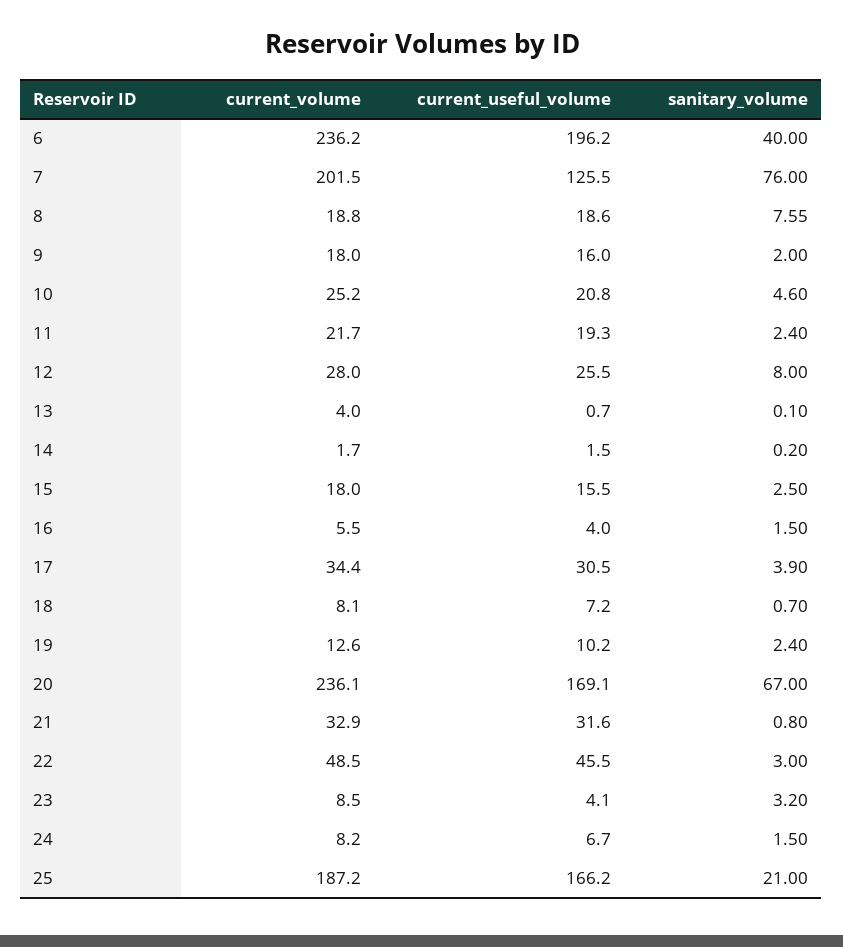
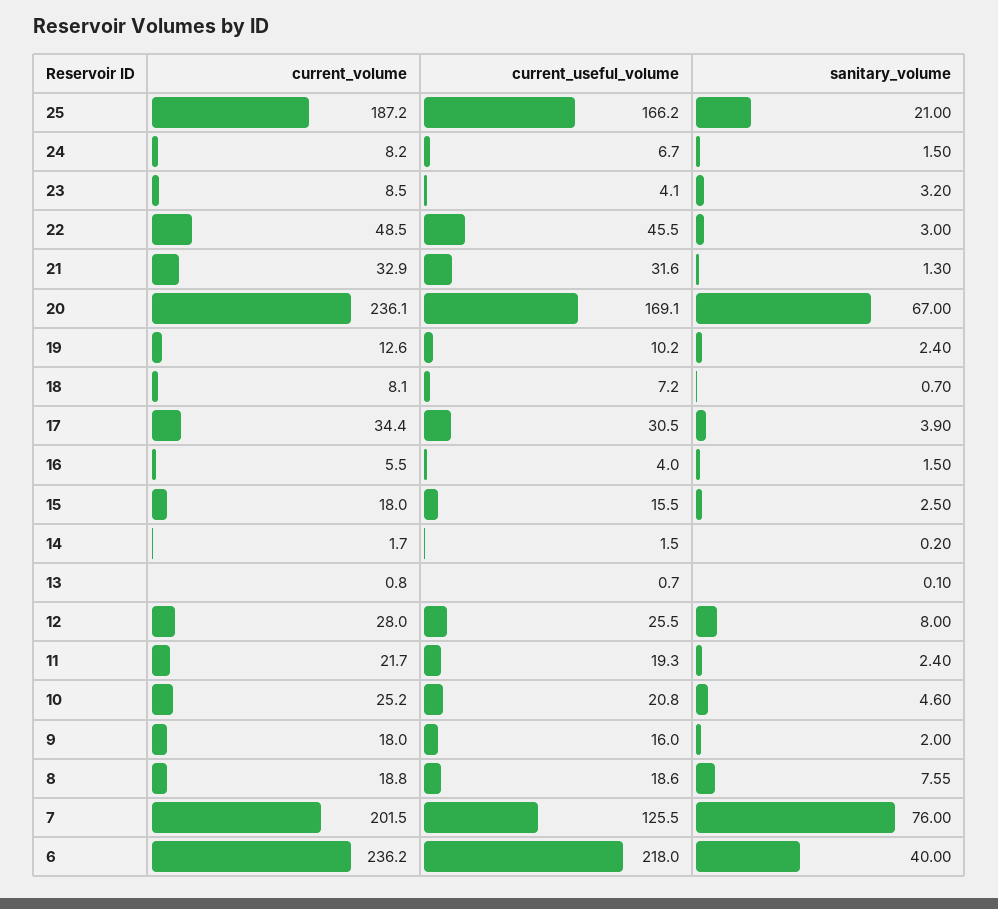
current_useful_volume, 6: 196.2 -> 218
current_volume, 13: 4 -> 0.8
sanitary_volume, 21: 0.8 -> 1.3

